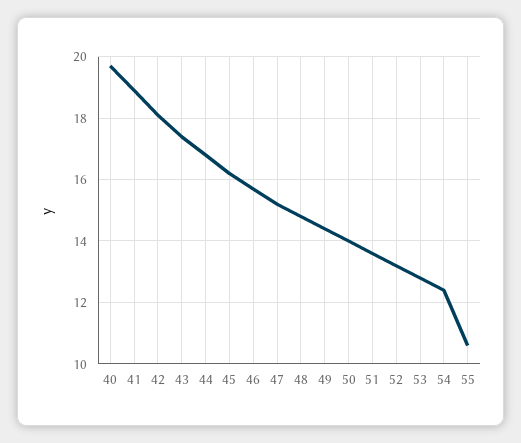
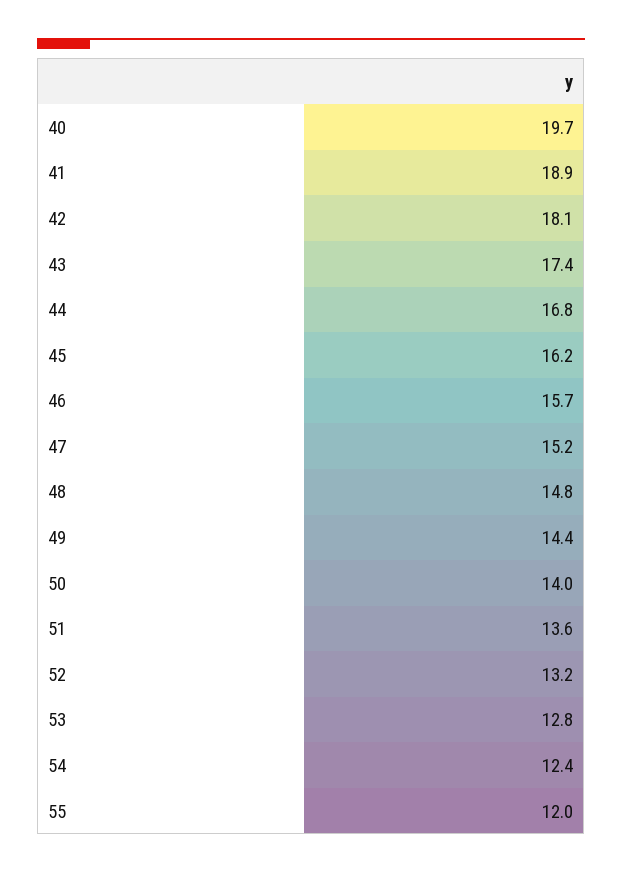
55: 10.5 -> 12

